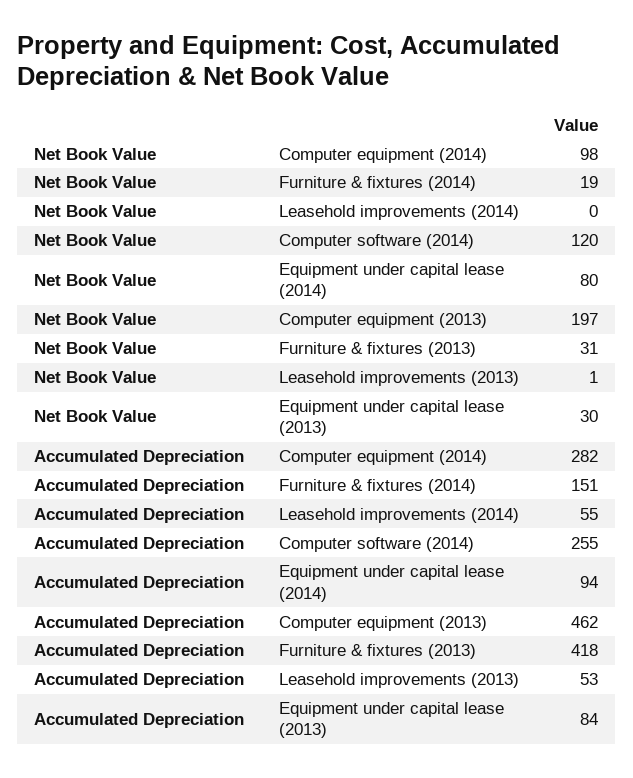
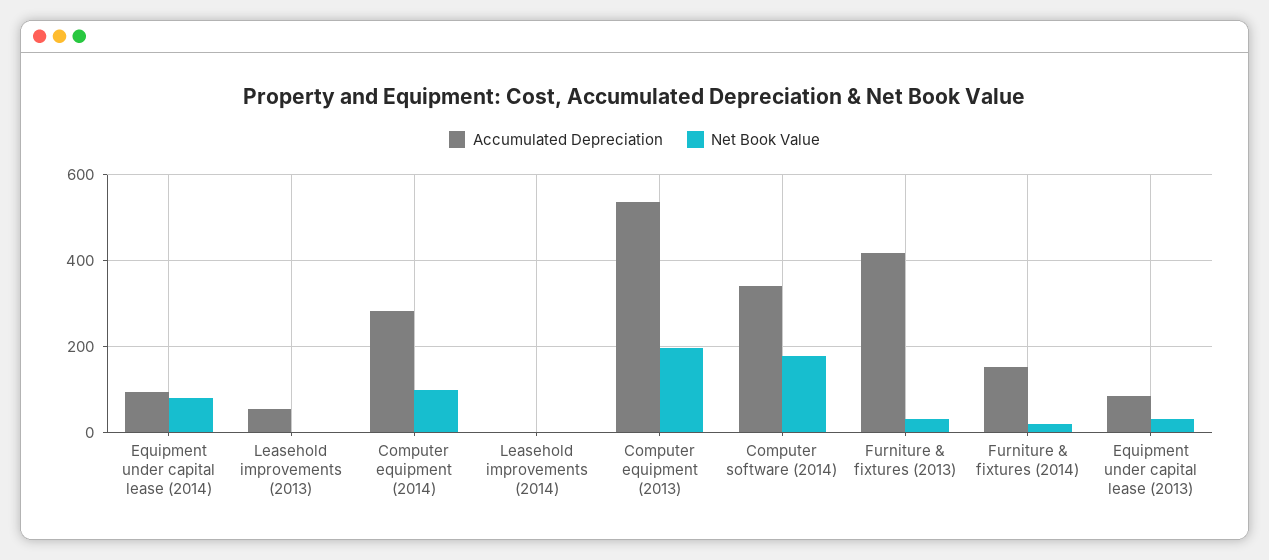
Net Book Value, Computer software (2014): 120 -> 180
Accumulated Depreciation, Leasehold improvements (2014): 55 -> 0
Accumulated Depreciation, Computer software (2014): 255 -> 340
Accumulated Depreciation, Computer equipment (2013): 462 -> 540

